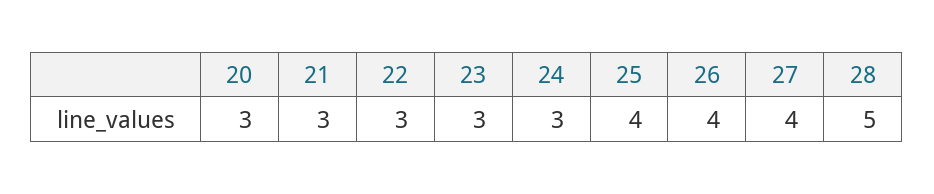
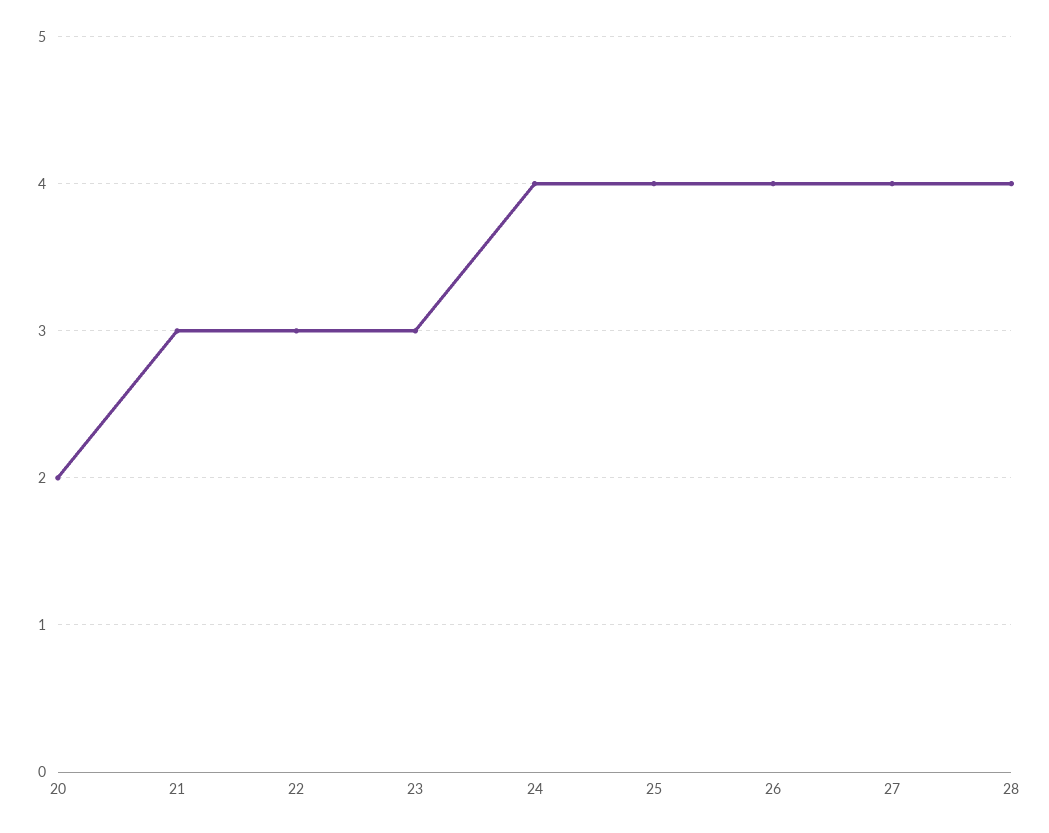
20: 3 -> 2
24: 3 -> 4
28: 5 -> 4

